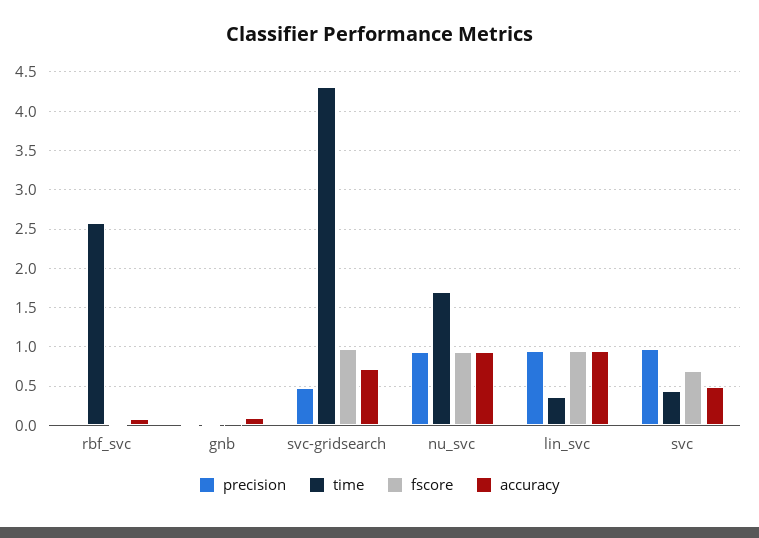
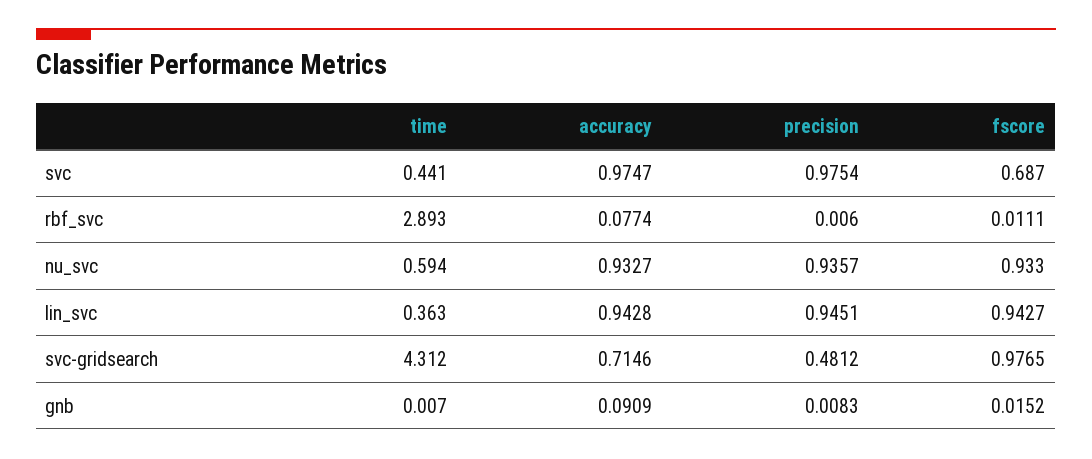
time, rbf_svc: 2.6 -> 2.893
time, nu_svc: 1.7 -> 0.594
accuracy, svc: 0.5 -> 0.9747

